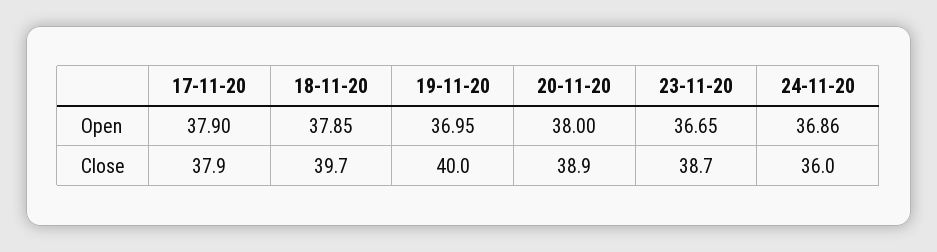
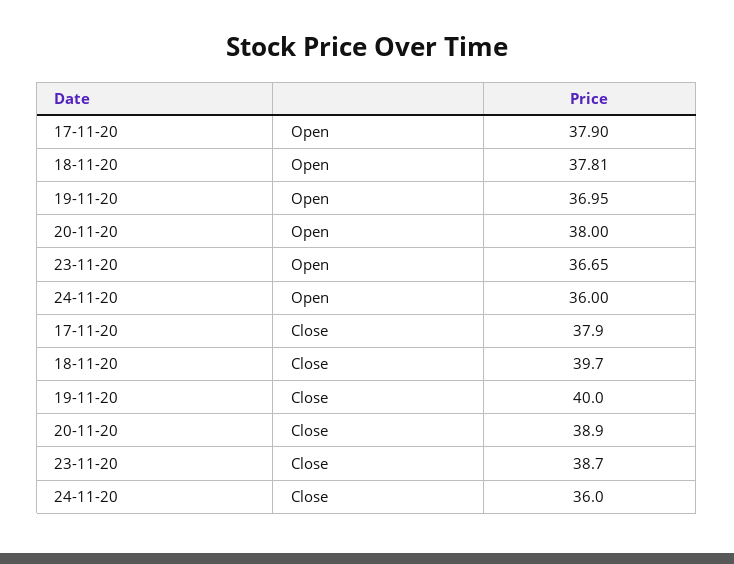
18-11-20, Open: 37.85 -> 37.81
24-11-20, Open: 36.86 -> 36

